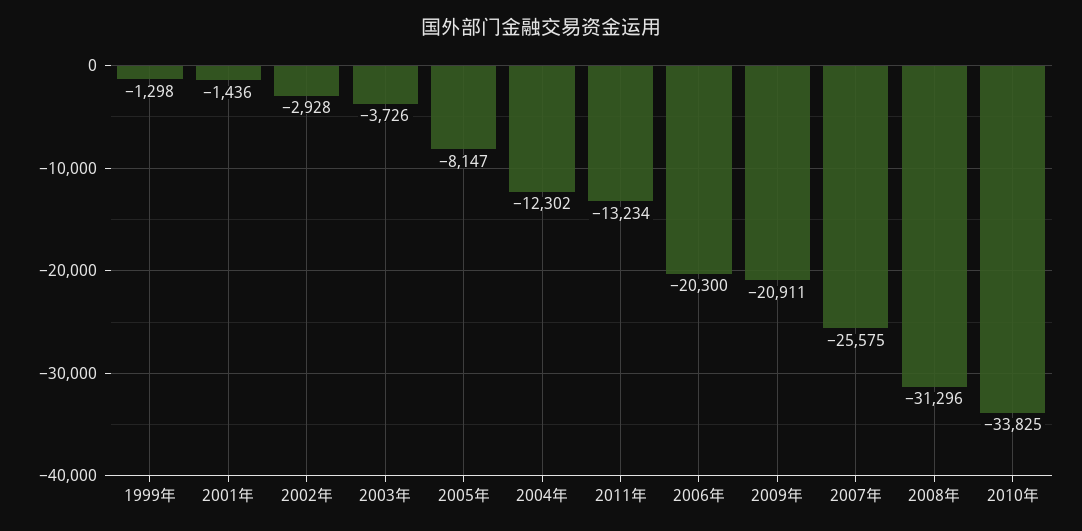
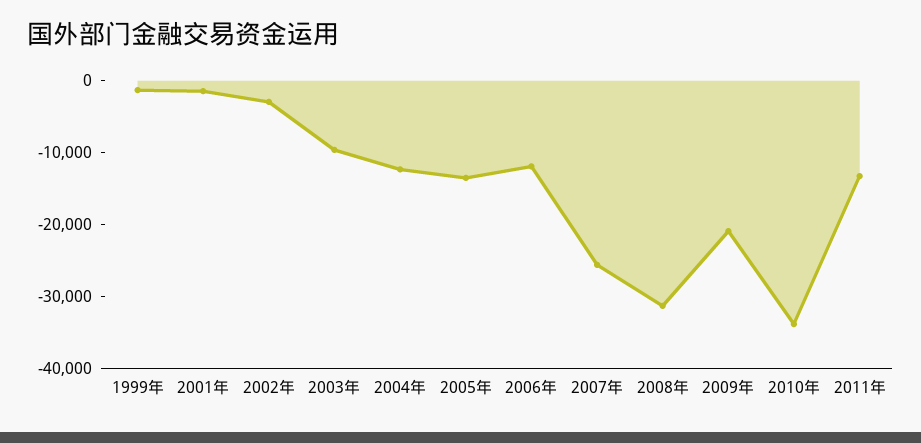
2003年: -3726 -> -10000
2005年: -8147 -> -14000
2006年: -20300 -> -12000

